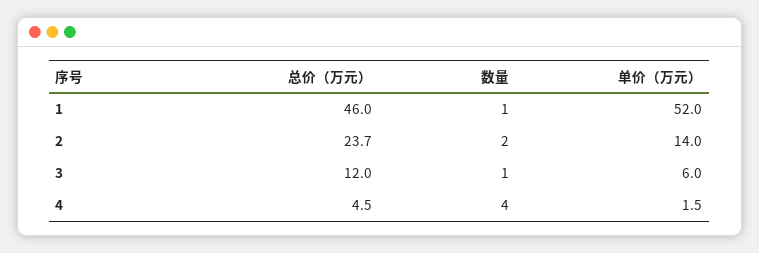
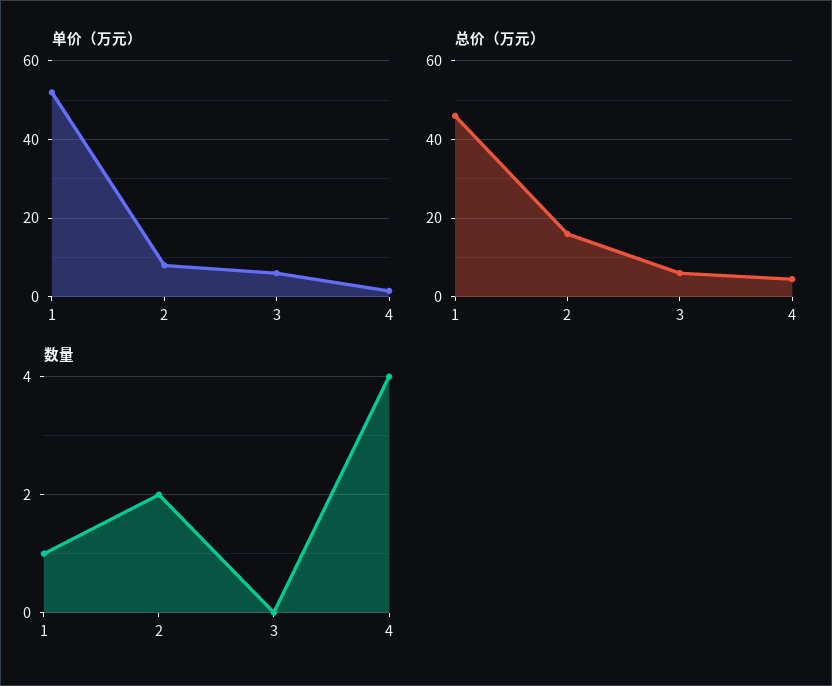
总价（万元）, 2: 23.7 -> 16
单价（万元）, 2: 14 -> 8
总价（万元）, 3: 12 -> 6
数量, 3: 1 -> 0

